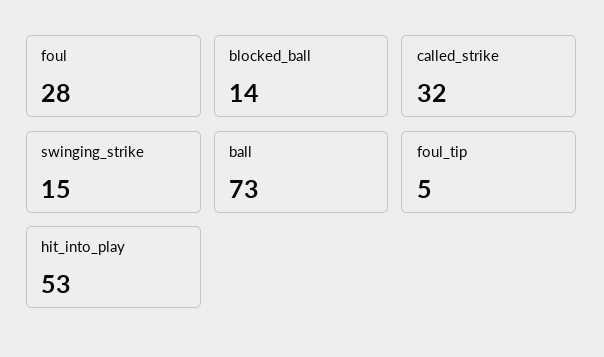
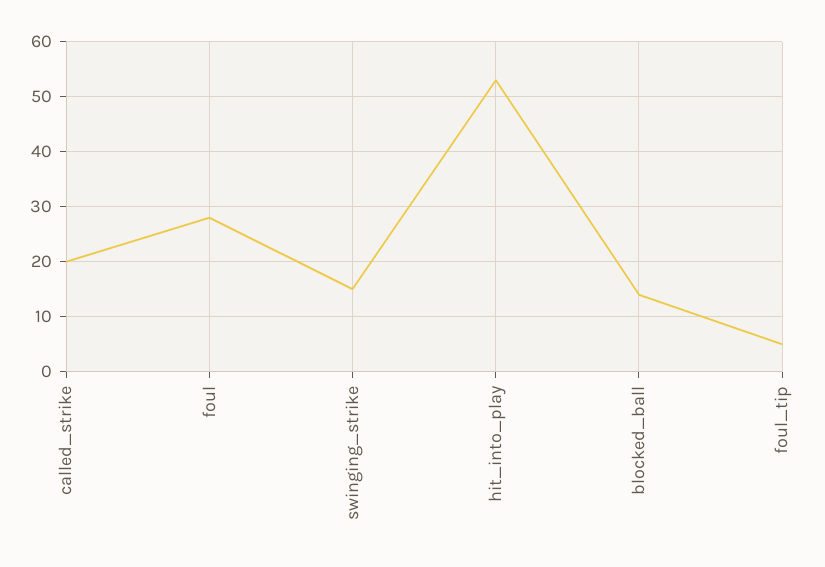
called_strike: 32 -> 20
ball: 73 -> none

